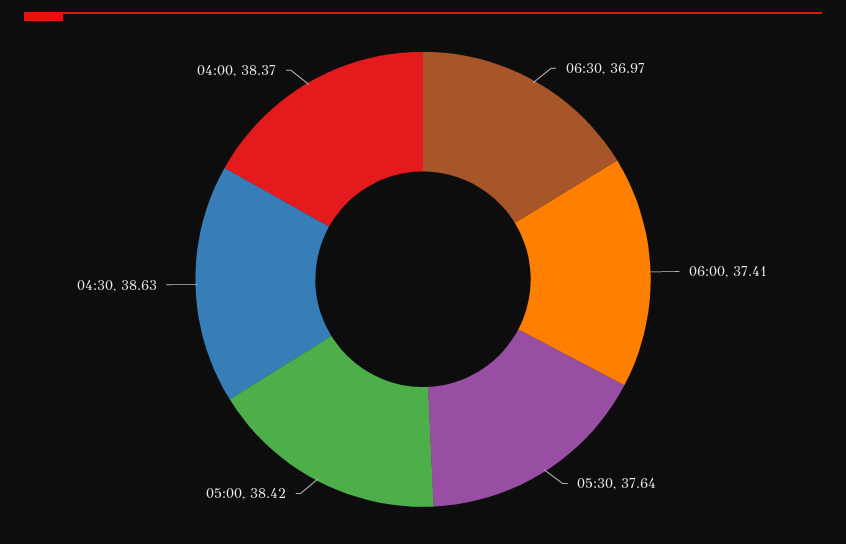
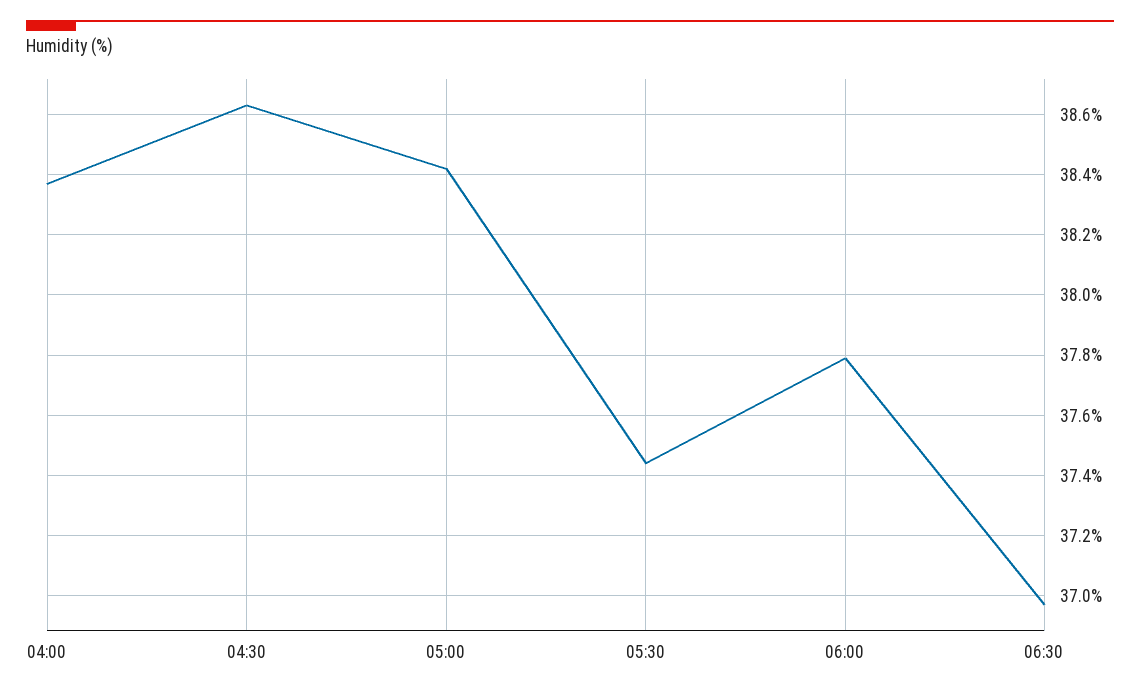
06:00: 37.41 -> 37.8
05:30: 37.64 -> 37.45

